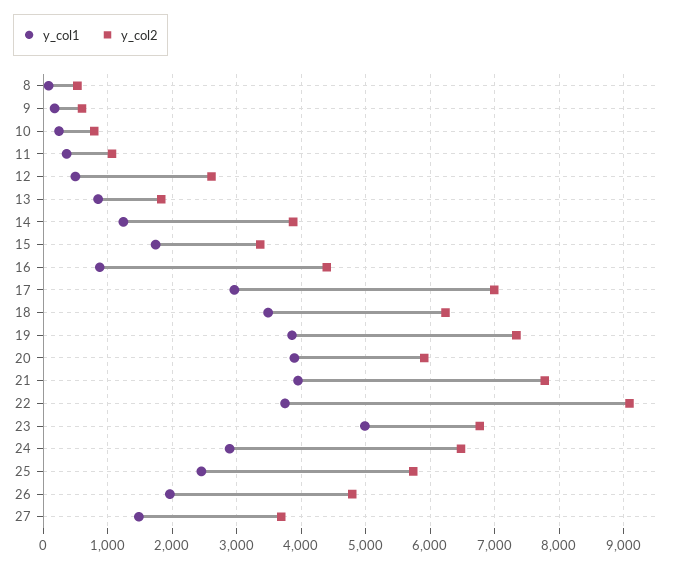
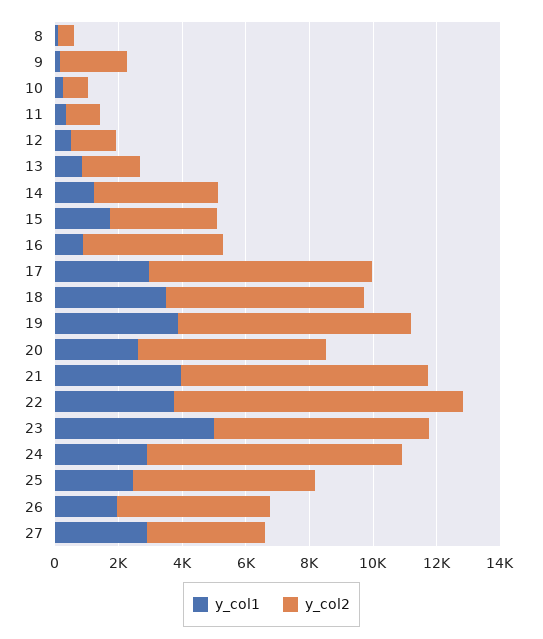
y_col2, 9: 600 -> 2000
y_col2, 12: 2600 -> 1500
y_col1, 20: 3900 -> 2500
y_col2, 24: 6500 -> 8000
y_col1, 27: 1500 -> 3000

